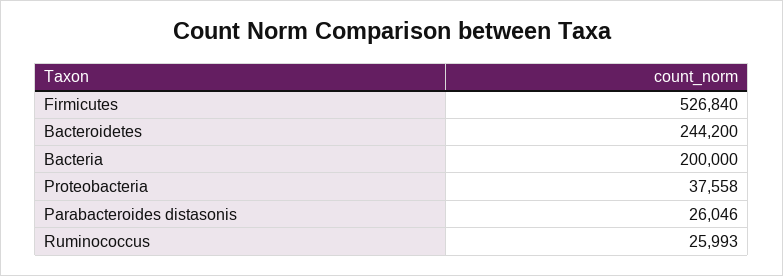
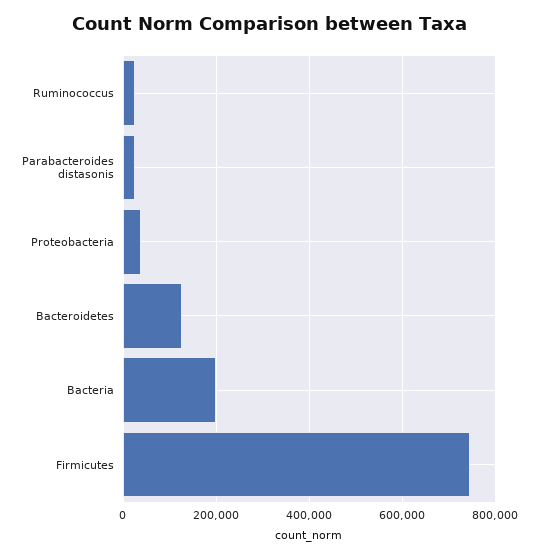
Firmicutes: 526840 -> 740000
Bacteroidetes: 244200 -> 120000

